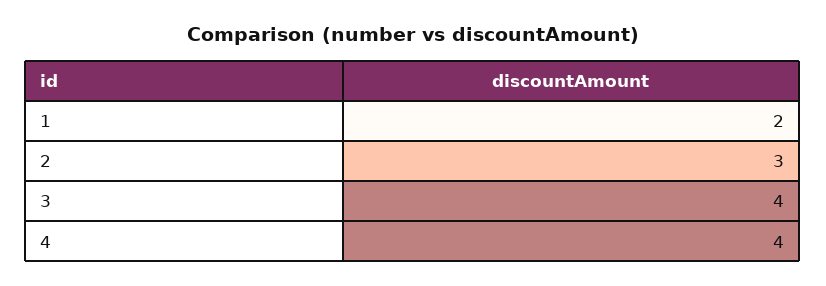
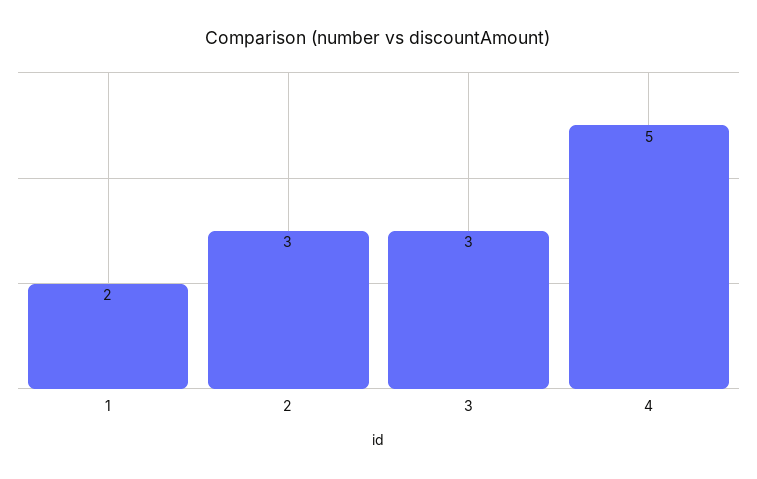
3: 4 -> 3
4: 4 -> 5

